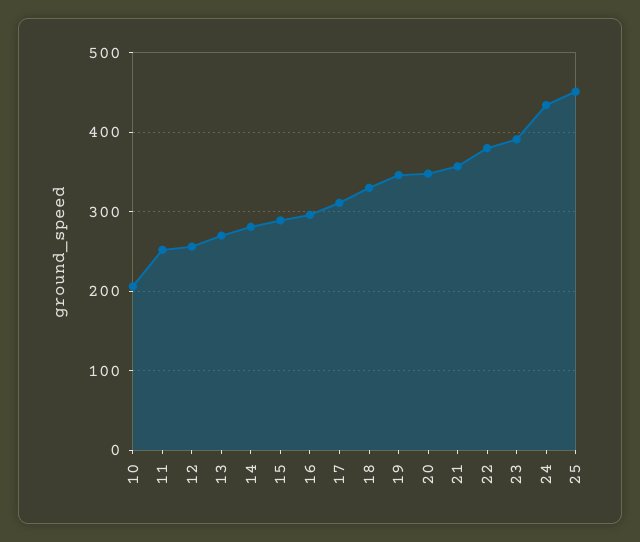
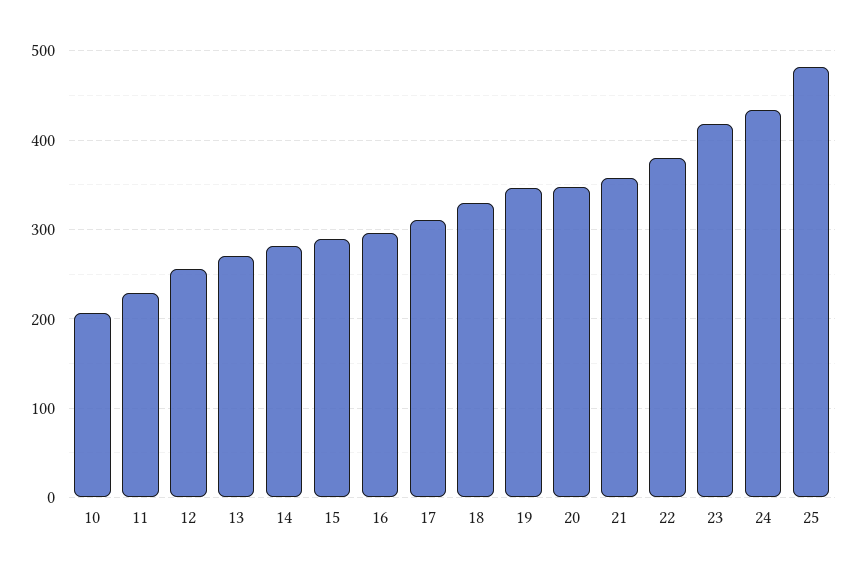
11: 250 -> 230
23: 390 -> 420
25: 450 -> 480

